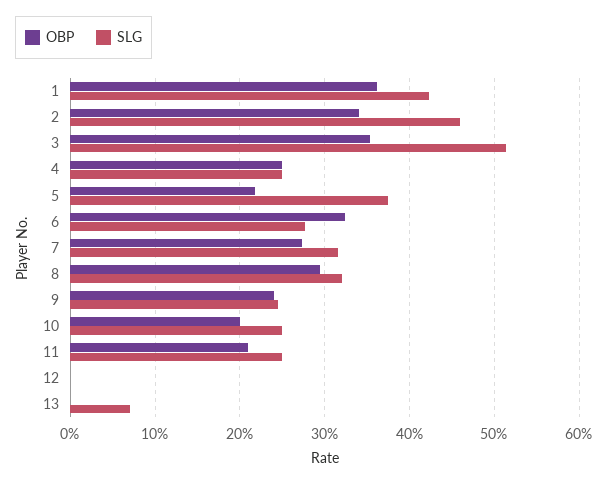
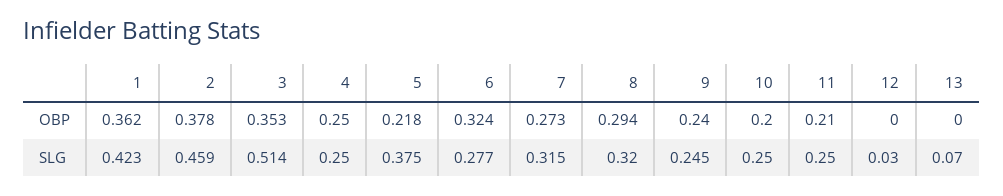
OBP, 2: 0.34 -> 0.378
SLG, 12: 0 -> 0.03

